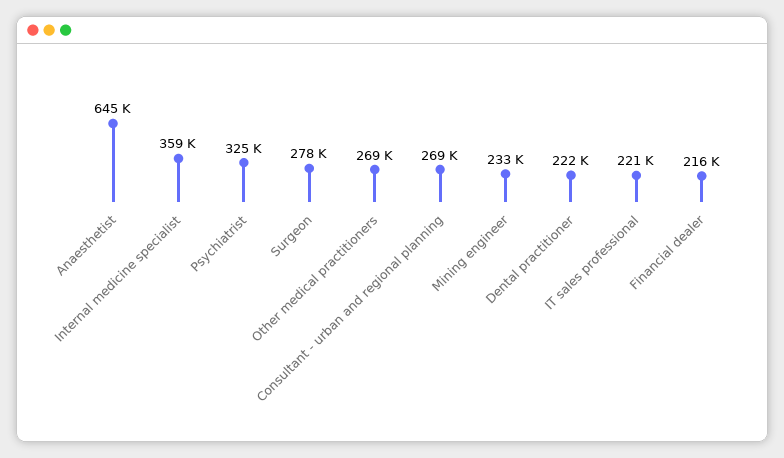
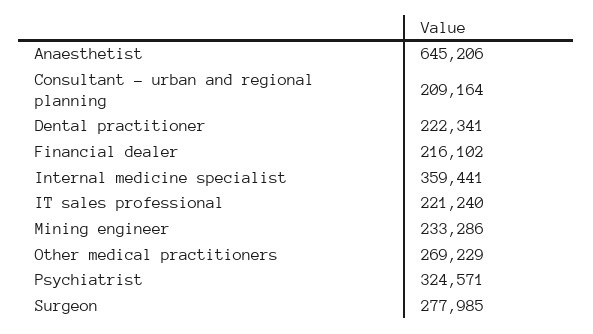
Consultant - urban and regional planning: 269000 -> 209164

